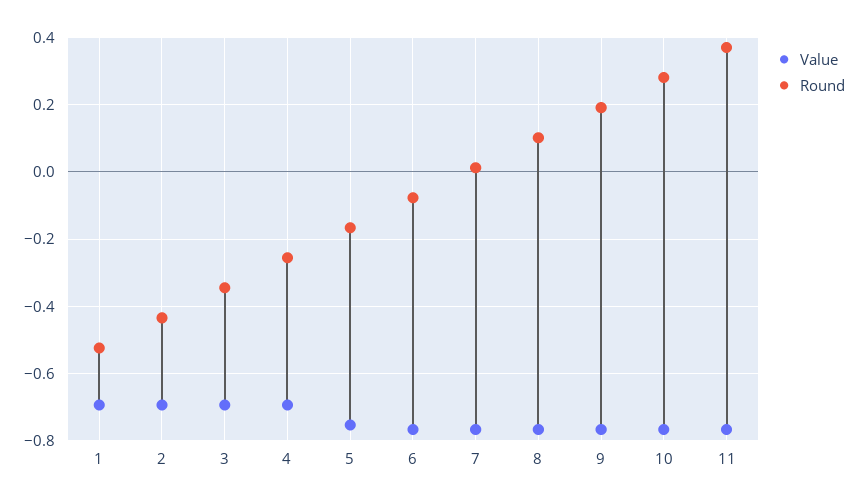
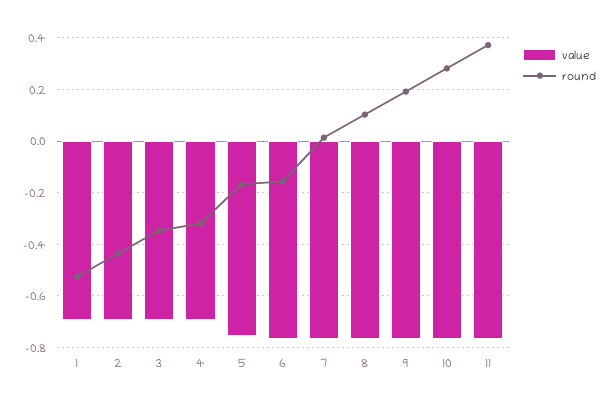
Round, 4: -0.26 -> -0.325
Round, 6: -0.08 -> -0.15

